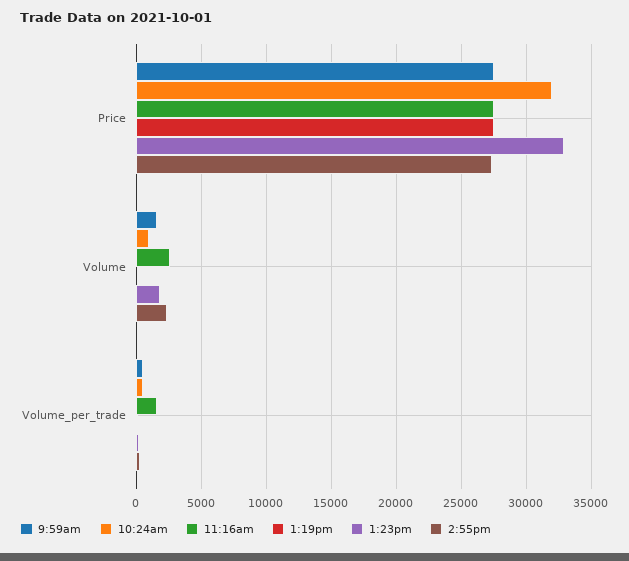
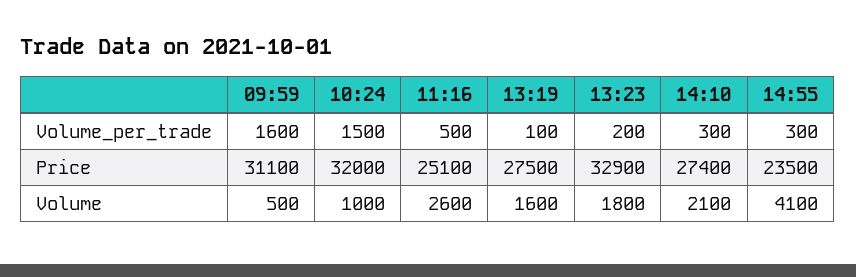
9:59am, Price: 27500 -> 31100
11:16am, Price: 27500 -> 25100
2:55pm, Price: 27500 -> 23500
9:59am, Volume: 1500 -> 500
1:19pm, Volume: 0 -> 1600
2:55pm, Volume: 2500 -> 4100
9:59am, Volume_per_trade: 500 -> 1600
10:24am, Volume_per_trade: 500 -> 1500
11:16am, Volume_per_trade: 1500 -> 500
14:10, Volume_per_trade: none -> 300
14:10, Price: none -> 27400
14:10, Volume: none -> 2100

